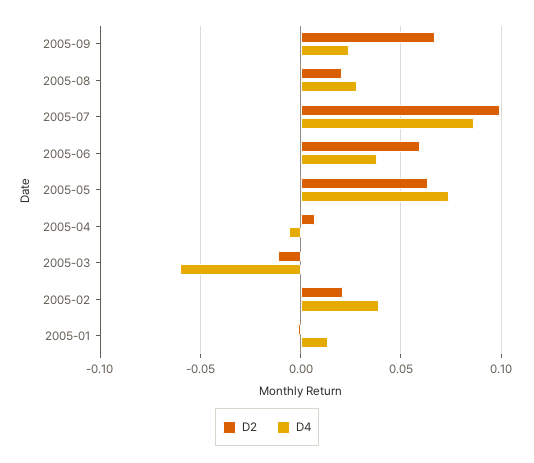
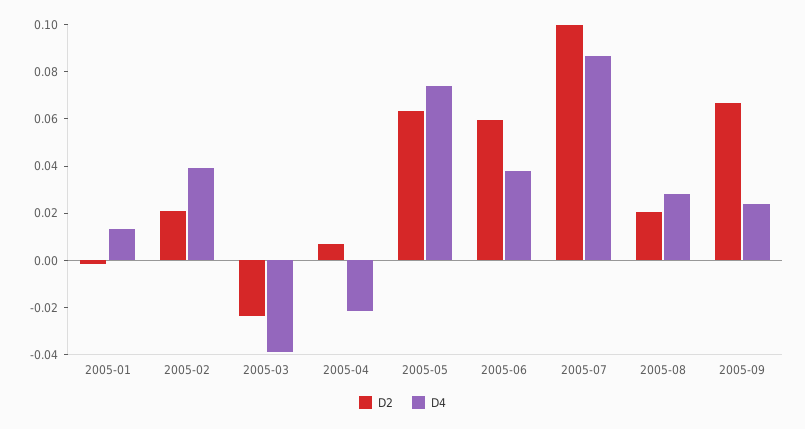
D4, 2005-04: -0.005 -> -0.02
D2, 2005-03: -0.01 -> -0.025
D4, 2005-03: -0.06 -> -0.04

